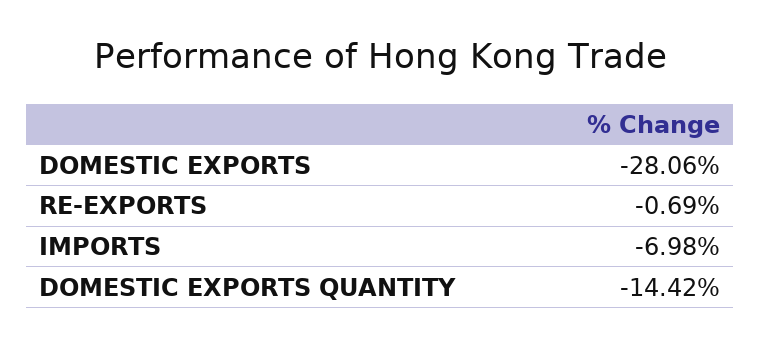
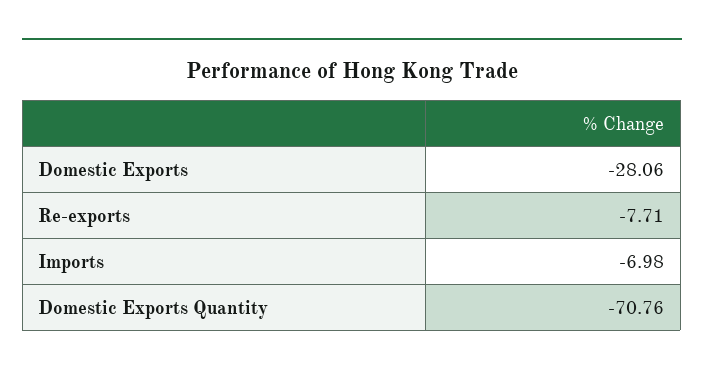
RE-EXPORTS: -0.69 -> -7.71
DOMESTIC EXPORTS QUANTITY: -14.42 -> -70.76

